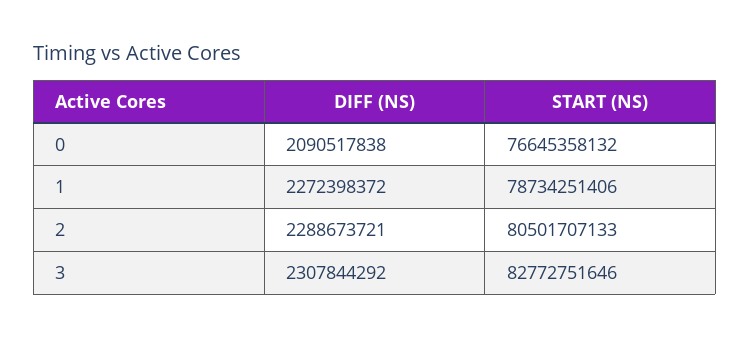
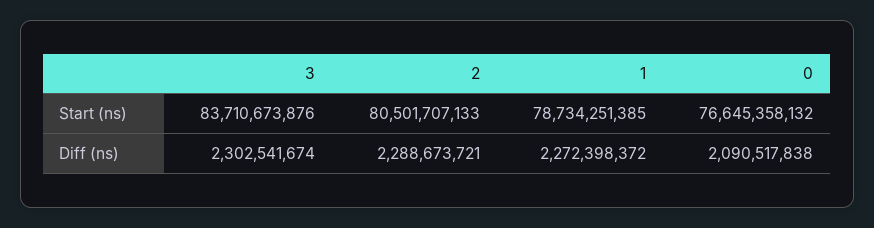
START (NS), 1: 78734251406 -> 78734251385
DIFF (NS), 3: 2307844292 -> 2302541674
START (NS), 3: 82772751646 -> 83710673876

